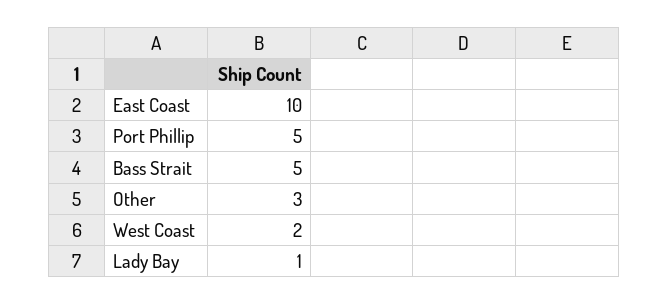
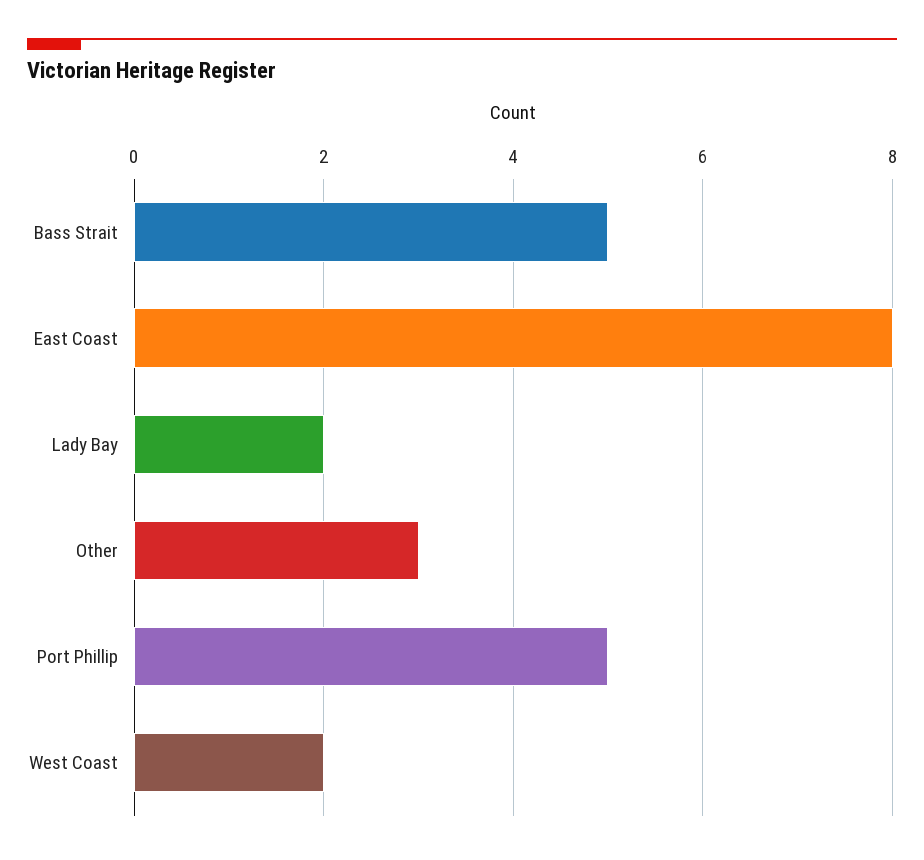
East Coast: 10 -> 8
Lady Bay: 1 -> 2

